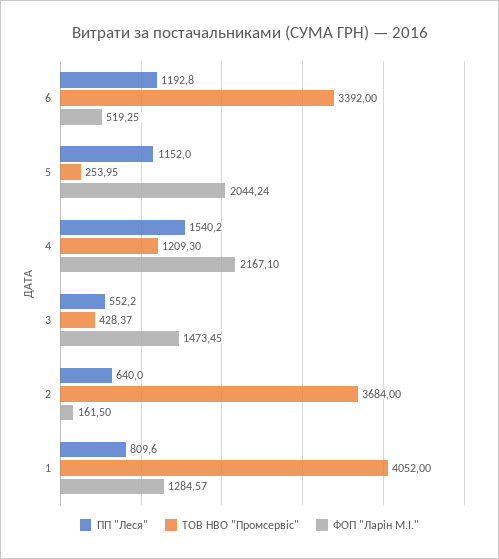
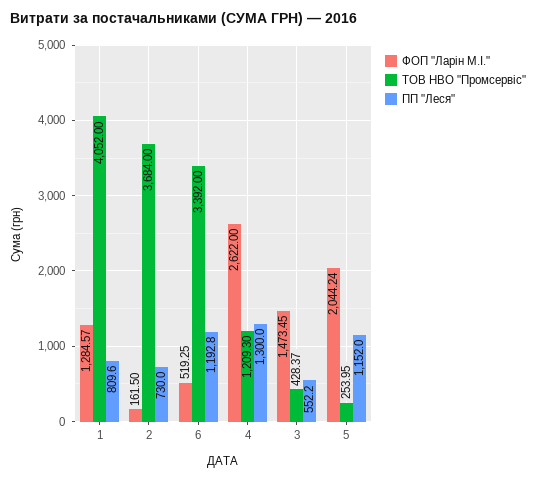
ПП "Леся", 4: 1540.2 -> 1300
ФОП "Ларін М.І.", 4: 2167.1 -> 2622
ПП "Леся", 2: 640 -> 730

